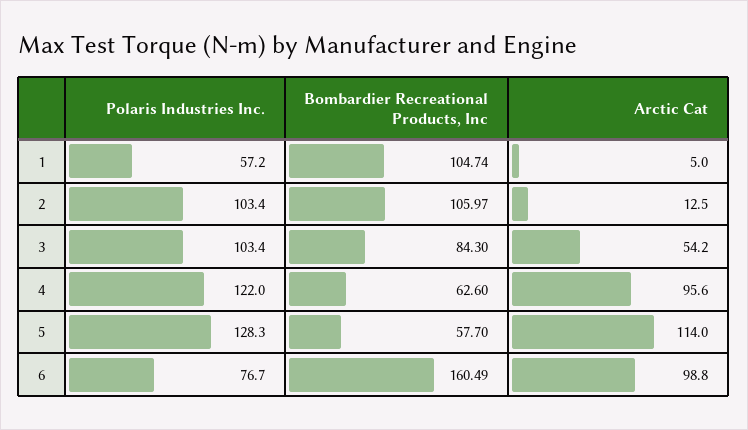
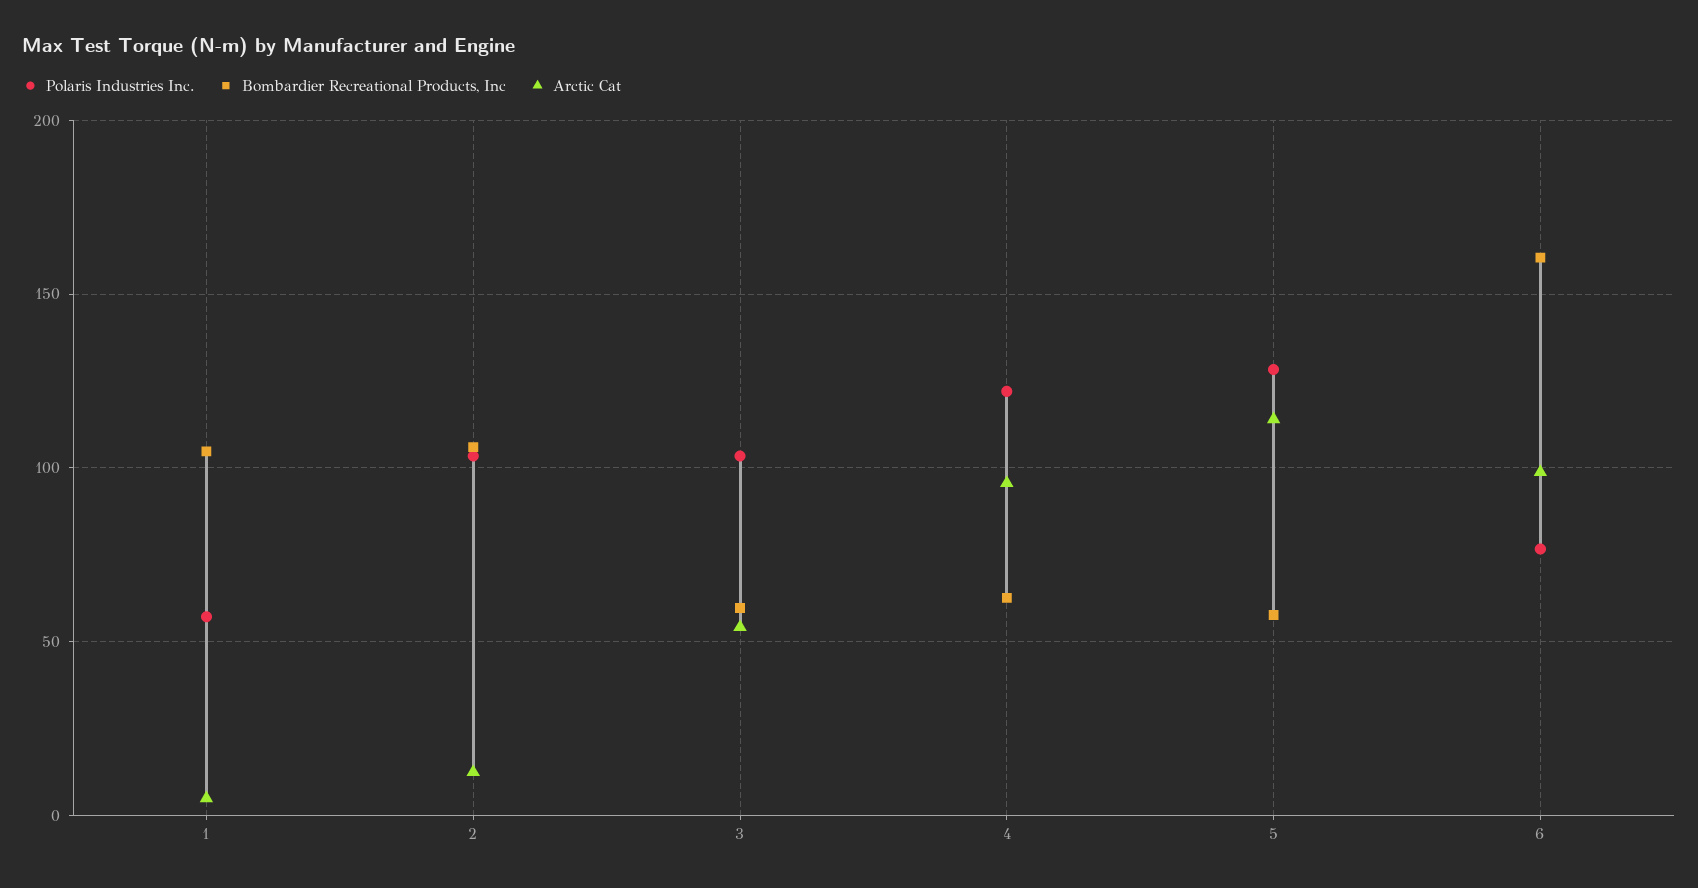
Bombardier Recreational Products, Inc, 3: 84.3 -> 60

